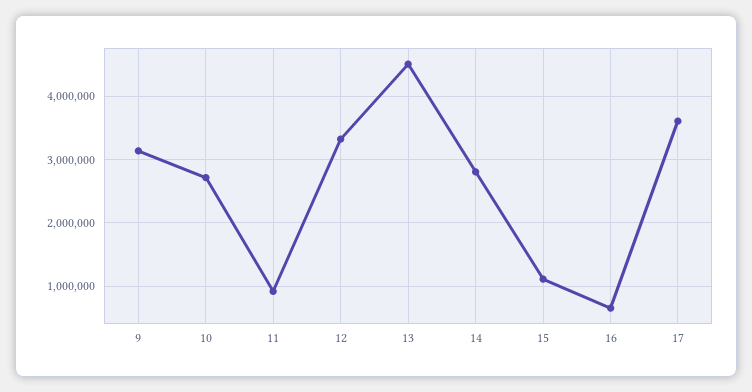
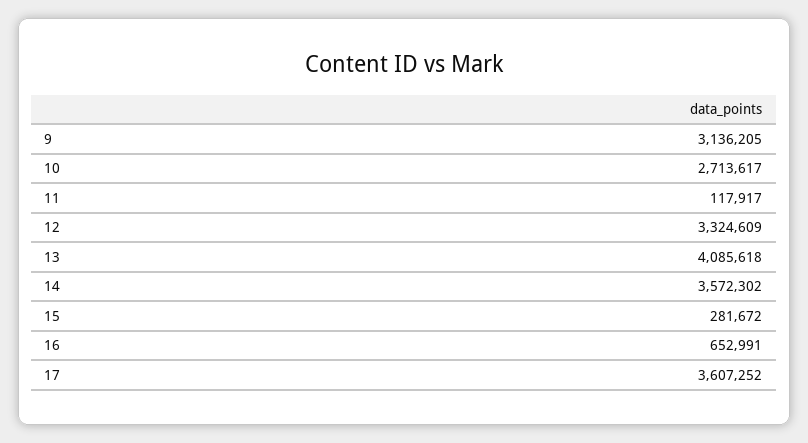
11: 900000 -> 117917
13: 4500000 -> 4085618
14: 2800000 -> 3572302
15: 1100000 -> 281672

